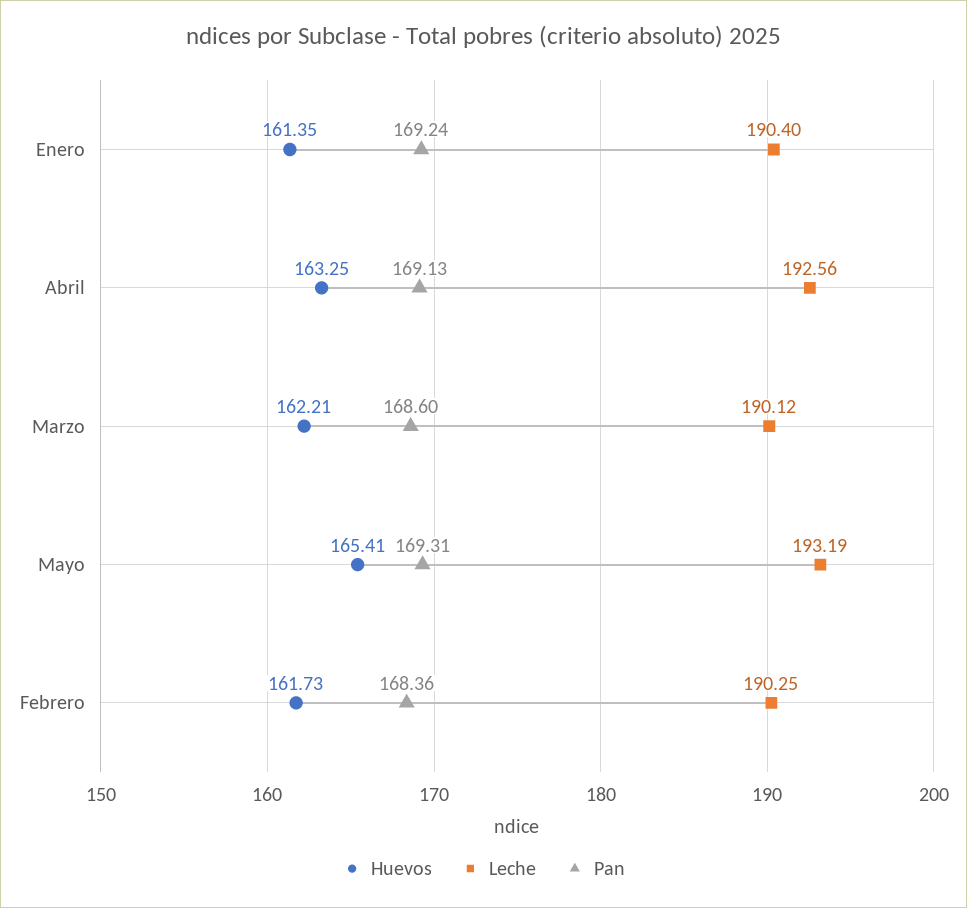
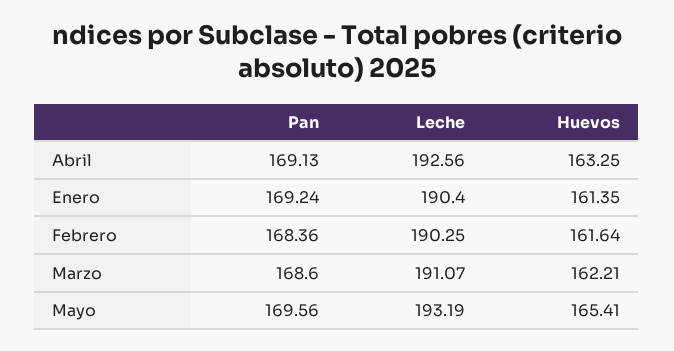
Leche, Marzo: 190.12 -> 191.07
Pan, Mayo: 169.31 -> 169.56
Huevos, Febrero: 161.73 -> 161.64

